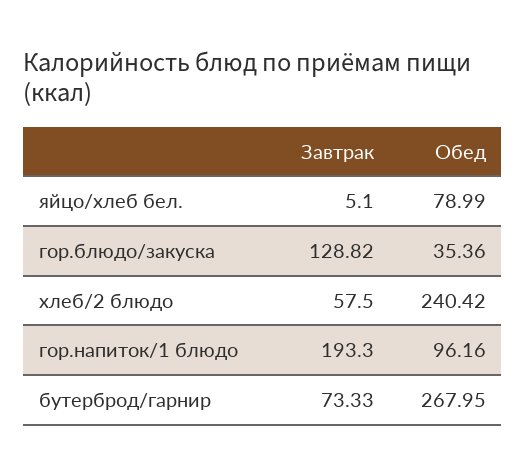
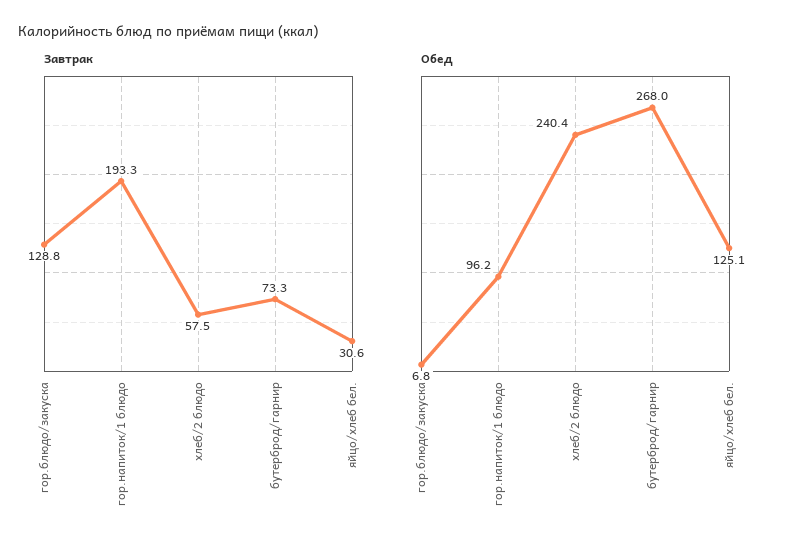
Завтрак, яйцо/хлеб бел.: 5.1 -> 30.6
Обед, яйцо/хлеб бел.: 78.99 -> 125.1
Обед, гор.блюдо/закуска: 35.36 -> 6.8

